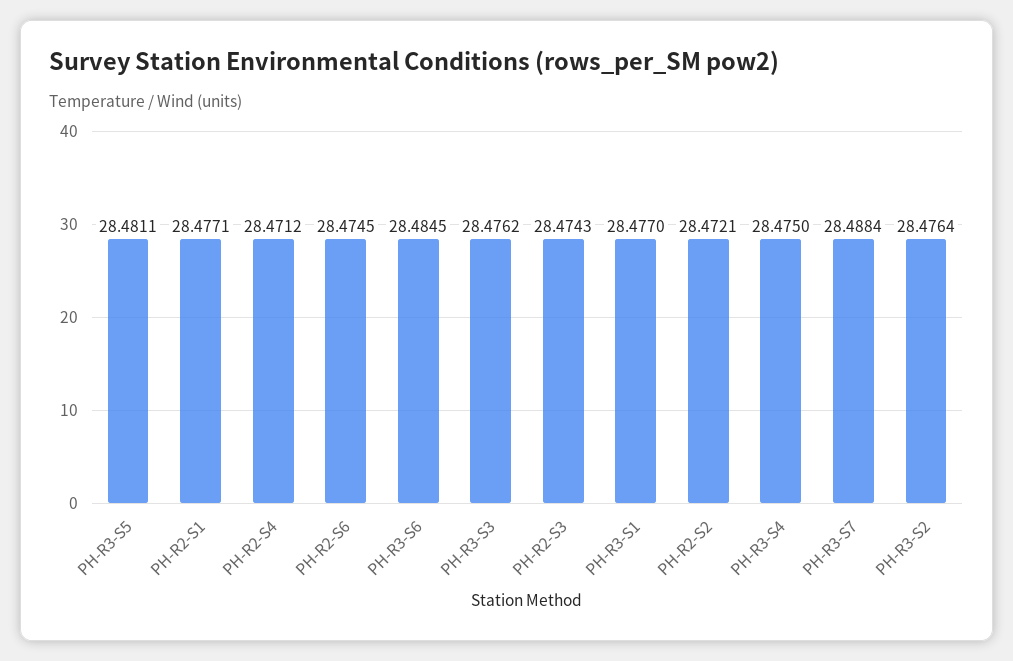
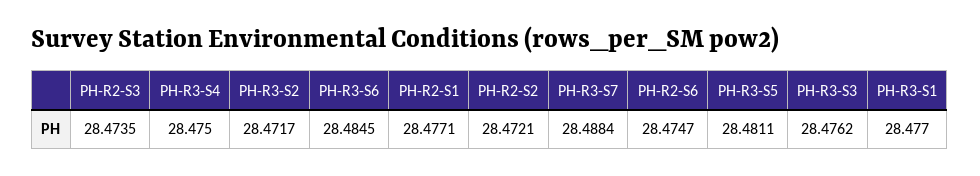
PH-R2-S4: 28.4712 -> none
PH-R2-S6: 28.4745 -> 28.4747
PH-R2-S3: 28.4743 -> 28.4735
PH-R3-S2: 28.4764 -> 28.4717

